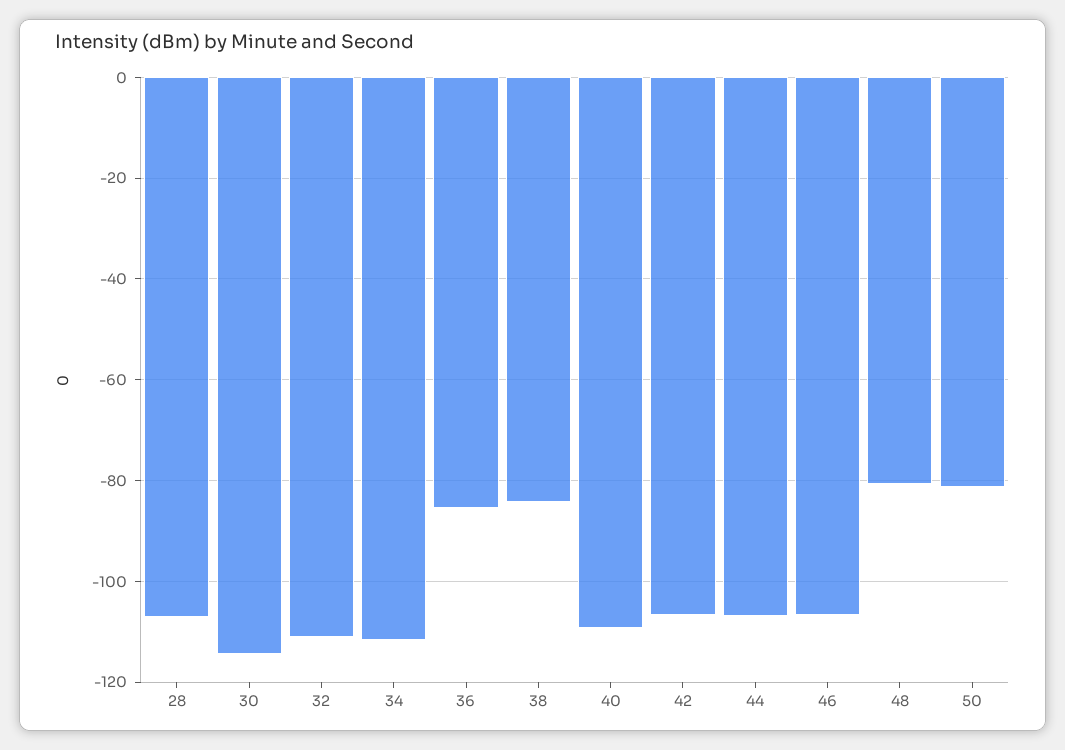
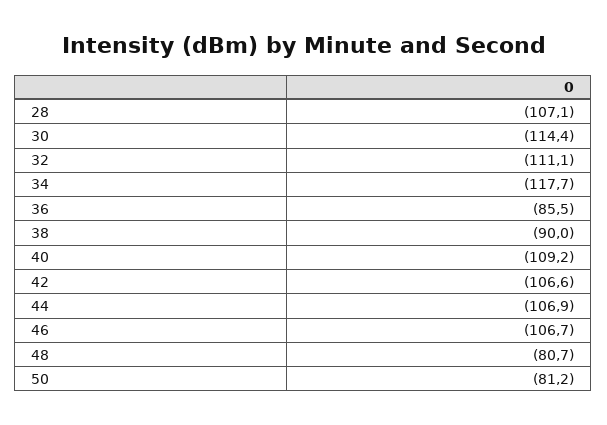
34: -112 -> -117.7
38: -84 -> -90

